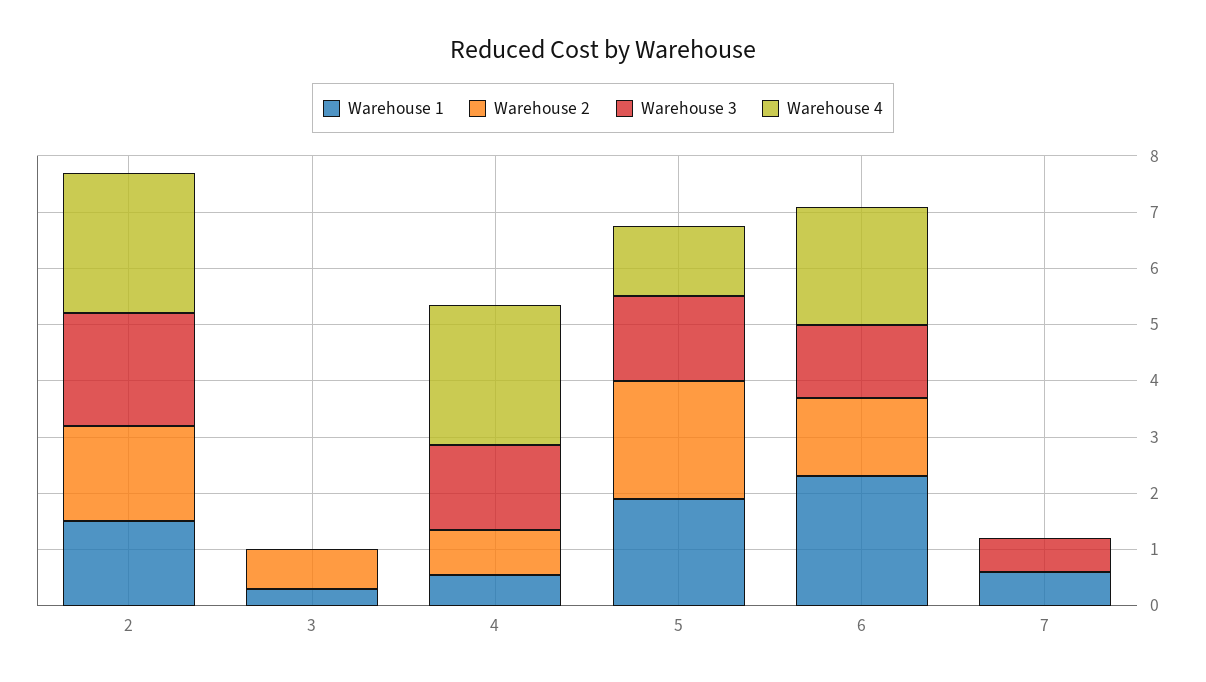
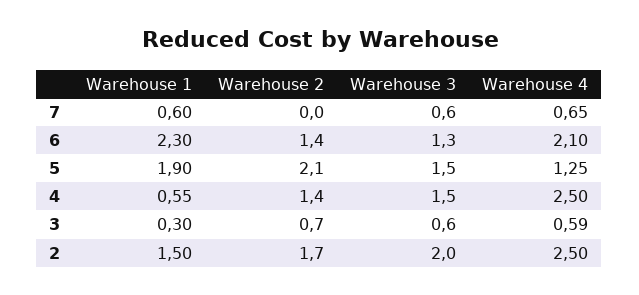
Warehouse 3, 3: 0 -> 0.6
Warehouse 4, 3: 0 -> 0.59
Warehouse 2, 4: 0.8 -> 1.4
Warehouse 4, 7: 0 -> 0.65

